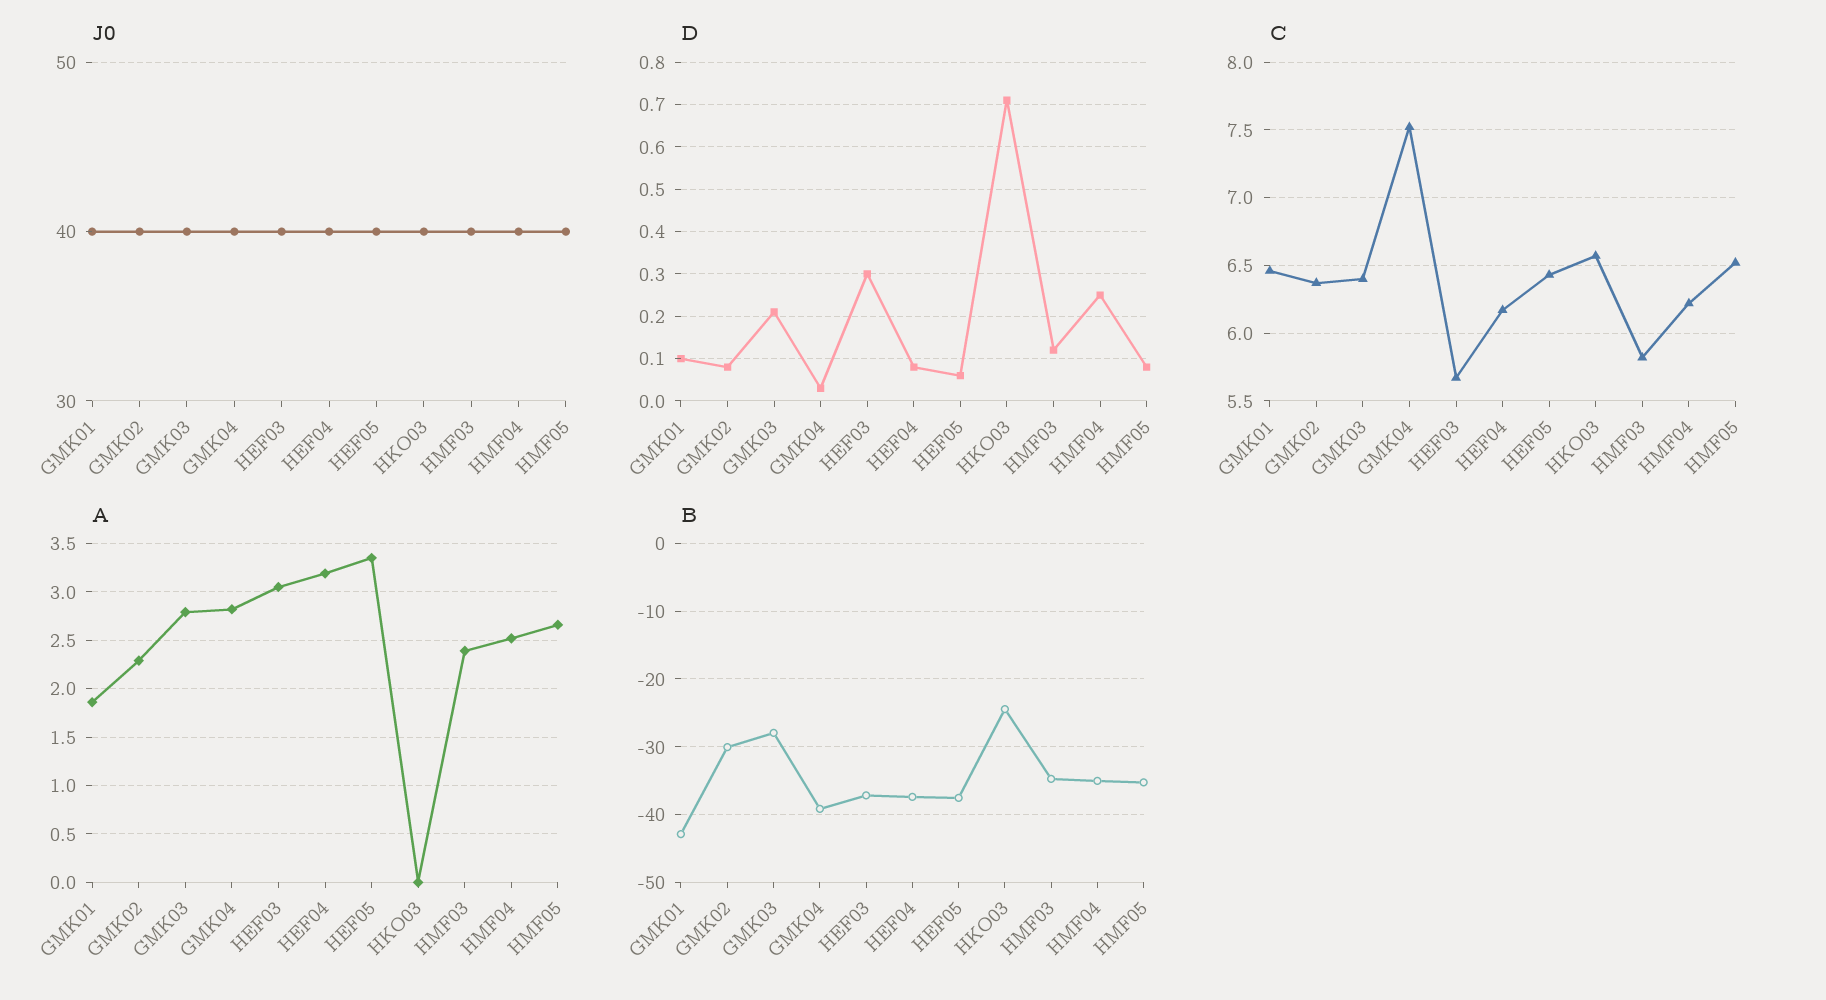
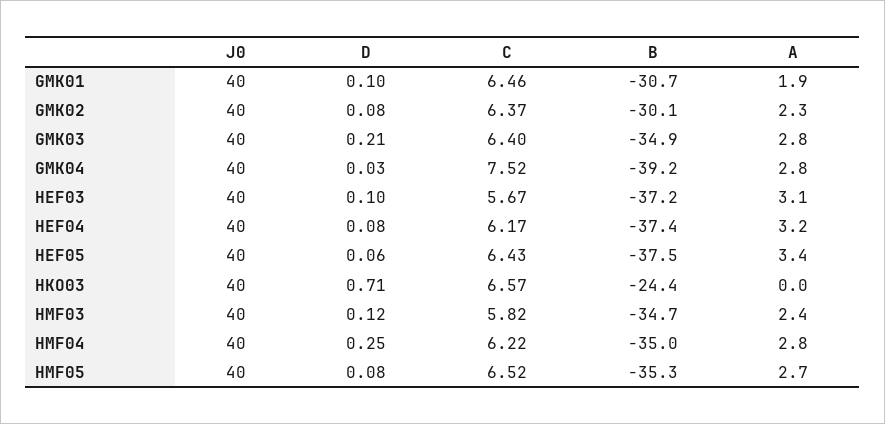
D, HEF03: 0.3 -> 0.1
A, HMF04: 2.5 -> 2.8
B, GMK01: -43 -> -30.7
B, GMK03: -28 -> -34.9

